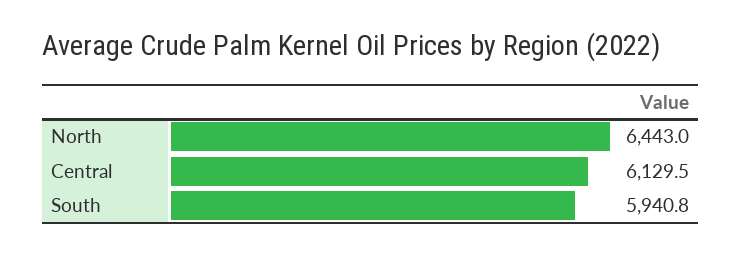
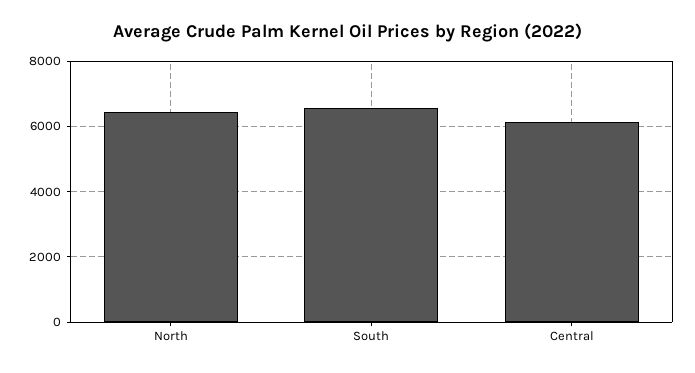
South: 5940.8 -> 6600

